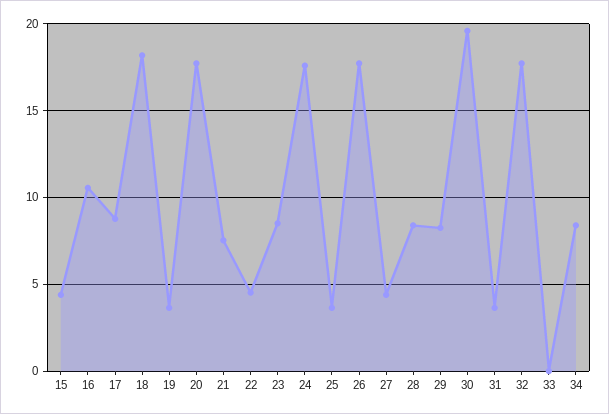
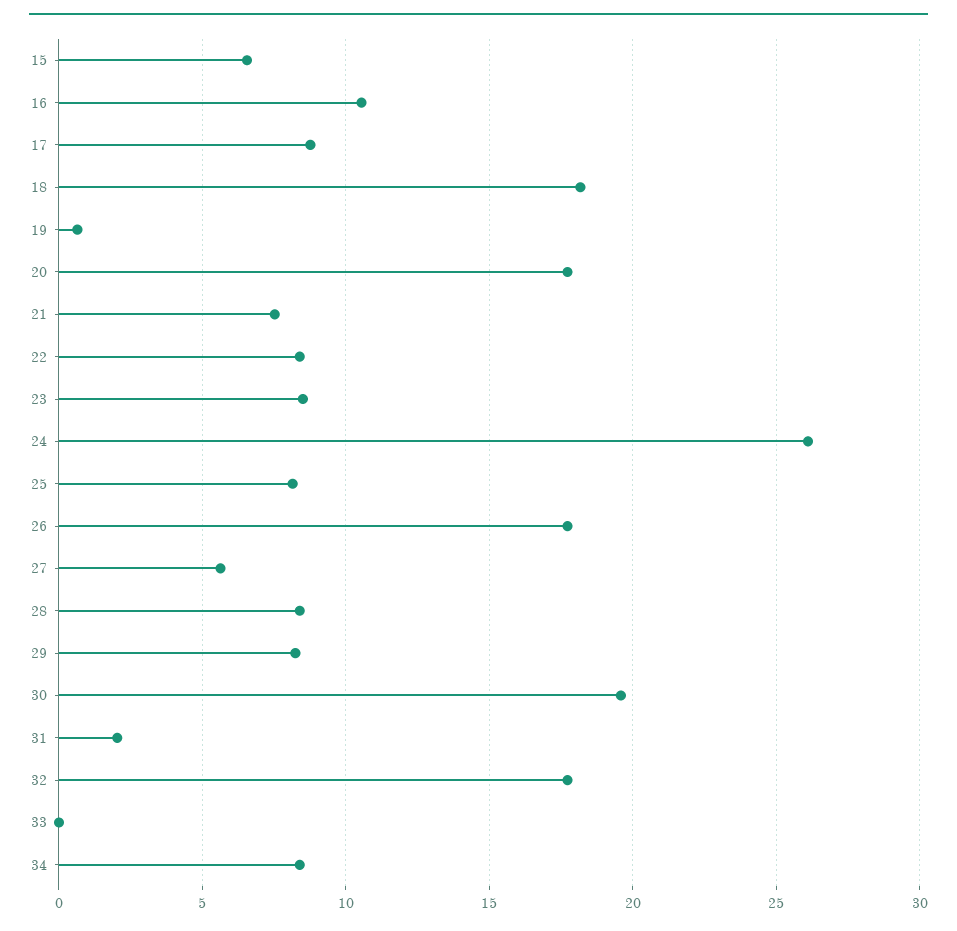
15: 4.5 -> 6.5
19: 3.5 -> 0.5
22: 4.5 -> 8.5
24: 17.5 -> 26
25: 3.5 -> 8
27: 4.5 -> 5.5
31: 3.5 -> 2

